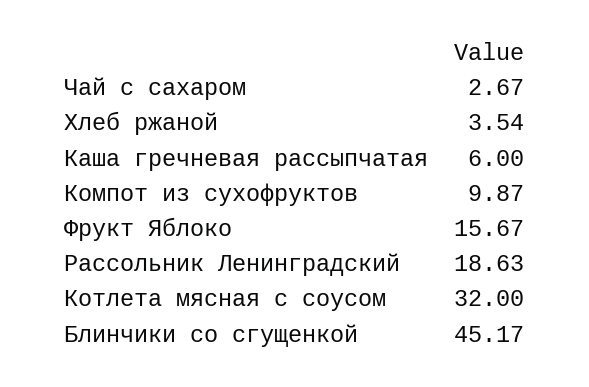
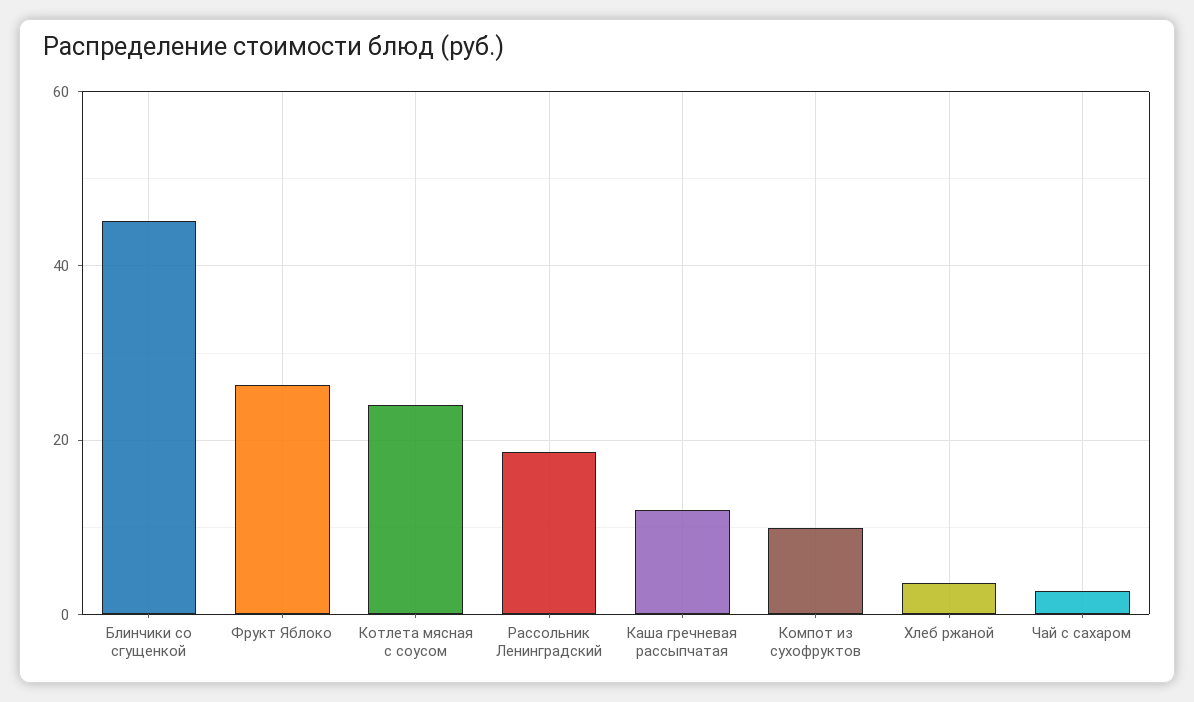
Каша гречневая рассыпчатая: 6 -> 12
Фрукт Яблоко: 15.67 -> 26
Котлета мясная с соусом: 32 -> 24

